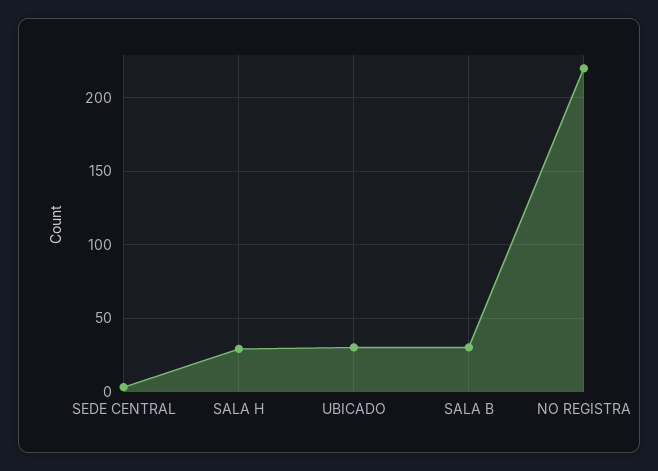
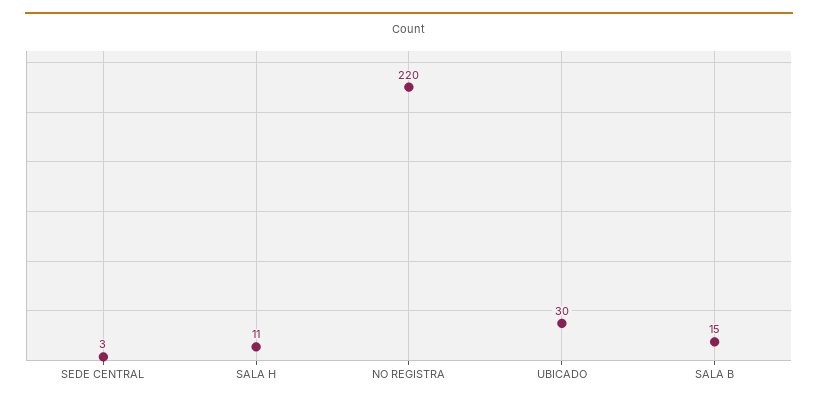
SALA H: 30 -> 11
SALA B: 30 -> 15

